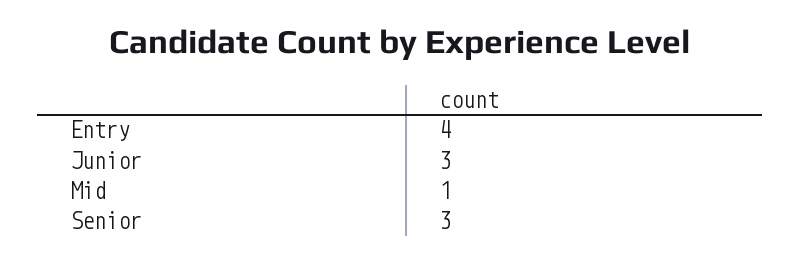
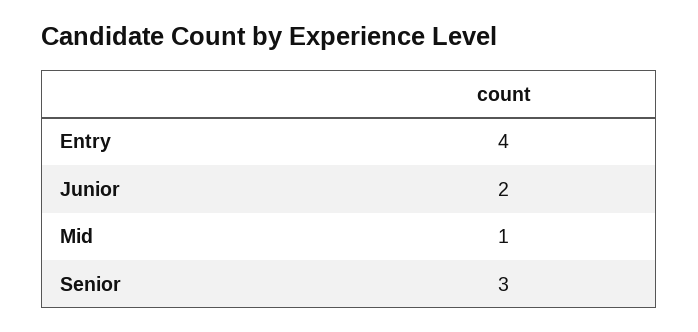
Junior: 3 -> 2

